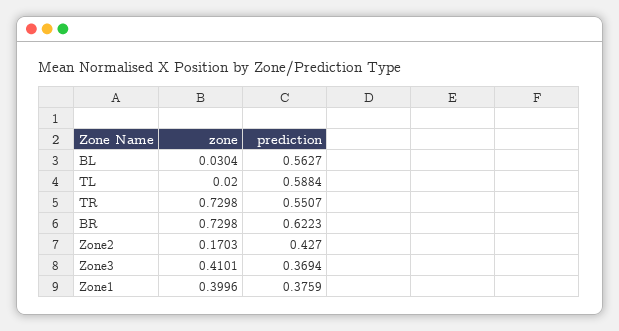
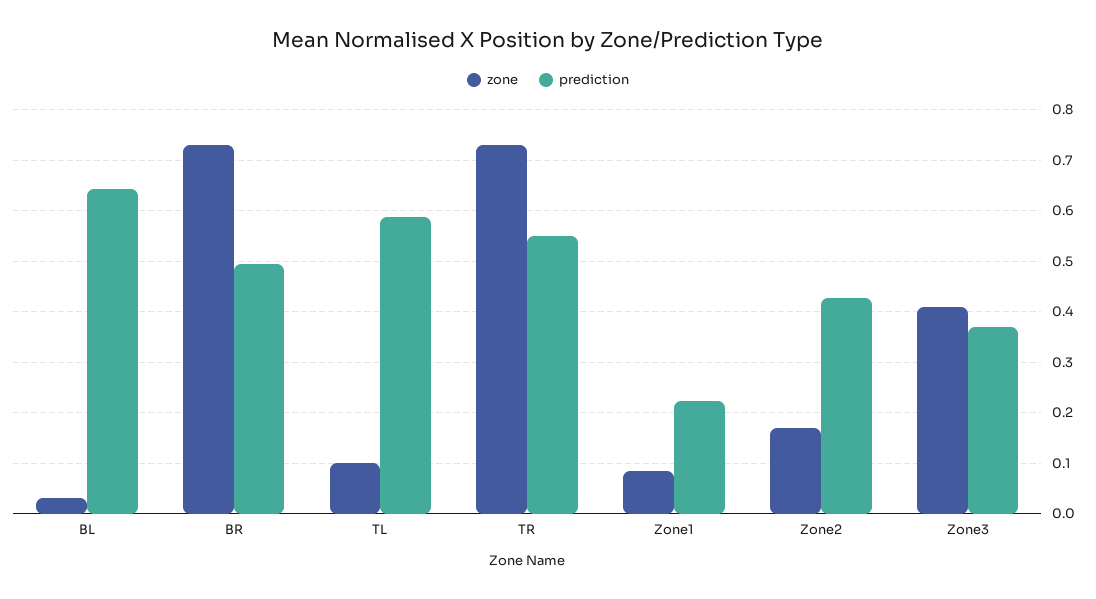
prediction, BL: 0.5627 -> 0.64
zone, TL: 0.02 -> 0.1
prediction, BR: 0.6223 -> 0.5
zone, Zone1: 0.3996 -> 0.08
prediction, Zone1: 0.3759 -> 0.22

